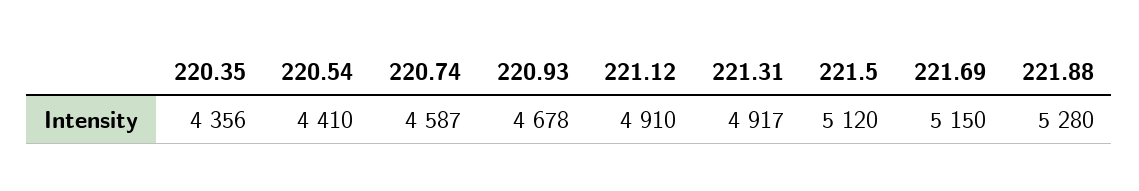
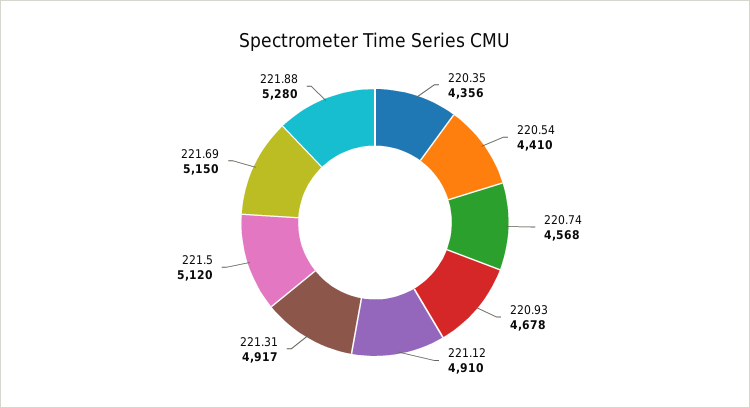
220.74: 4587 -> 4568

